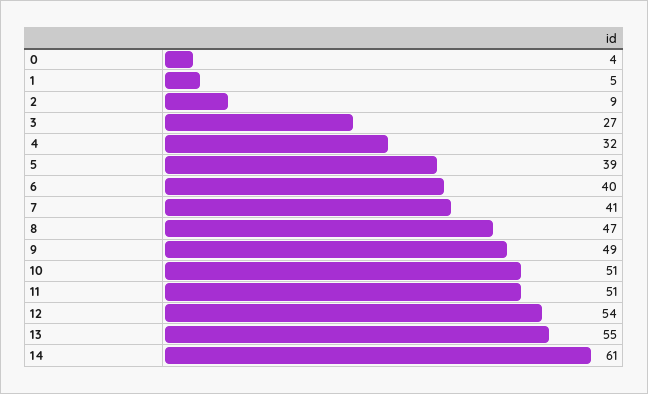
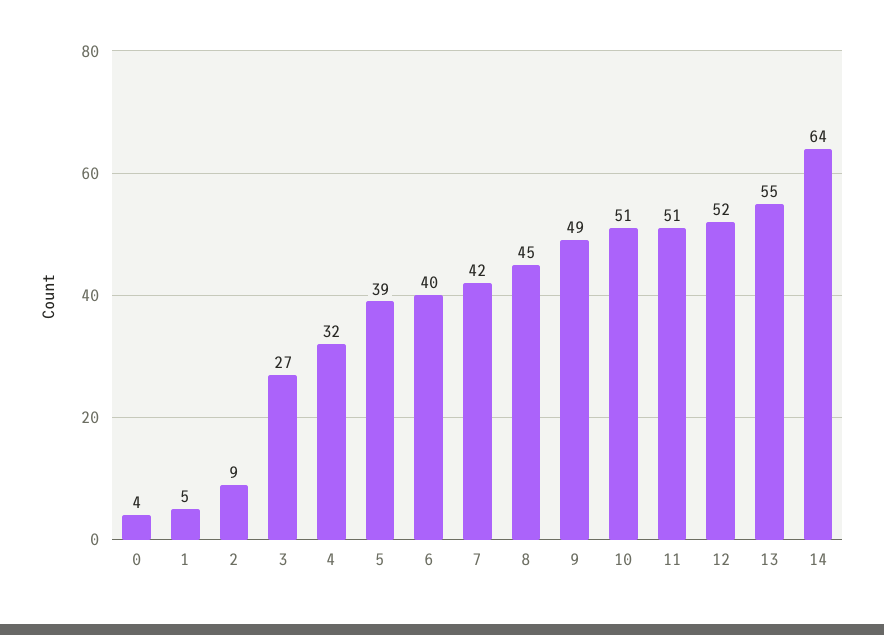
7: 41 -> 42
8: 47 -> 45
12: 54 -> 52
14: 61 -> 64

